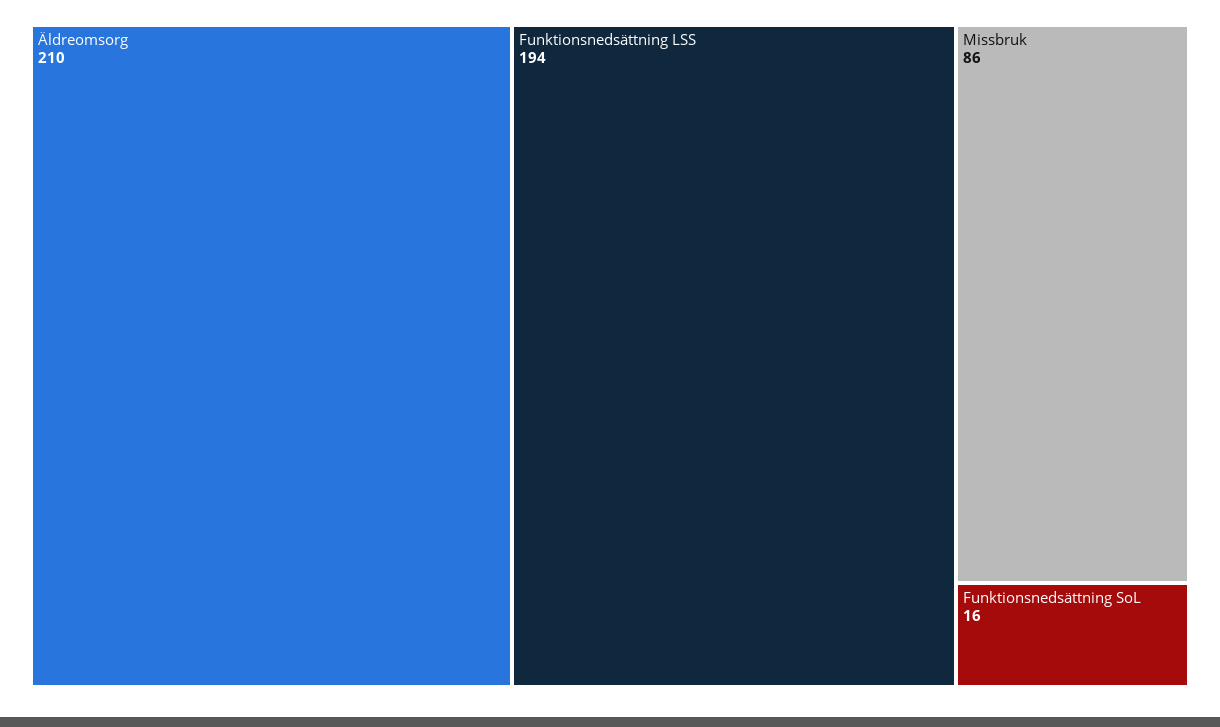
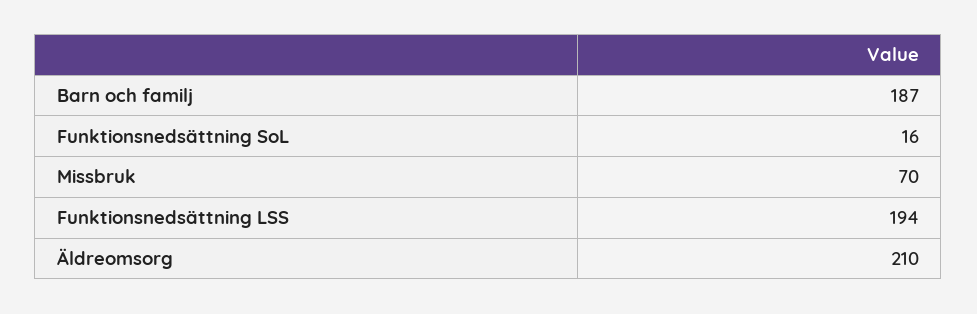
Missbruk: 86 -> 70
Barn och familj: none -> 187

